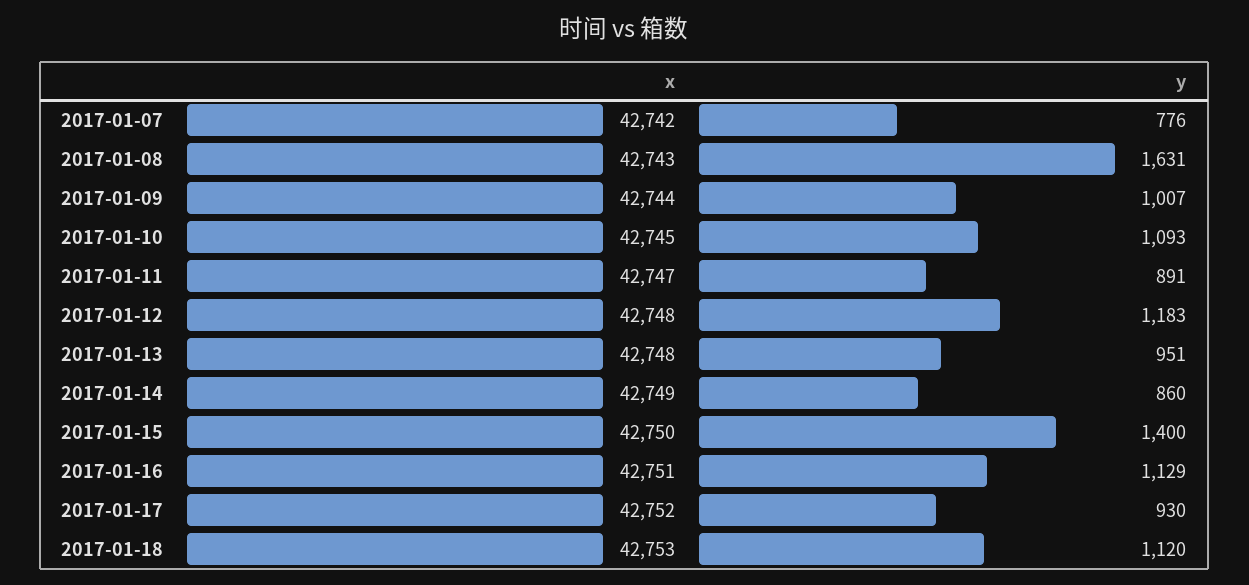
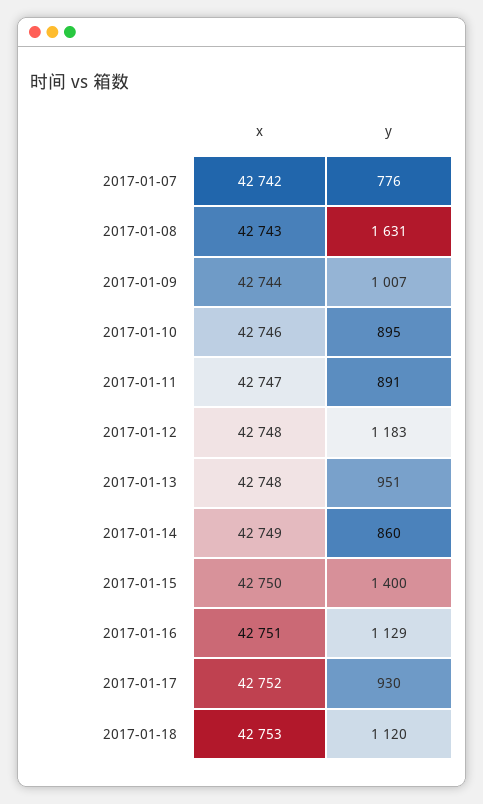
x, 2017-01-10: 42745 -> 42746
y, 2017-01-10: 1093 -> 895

